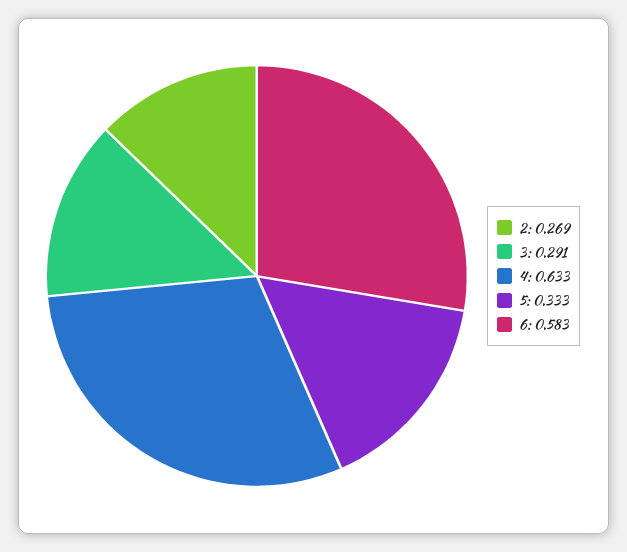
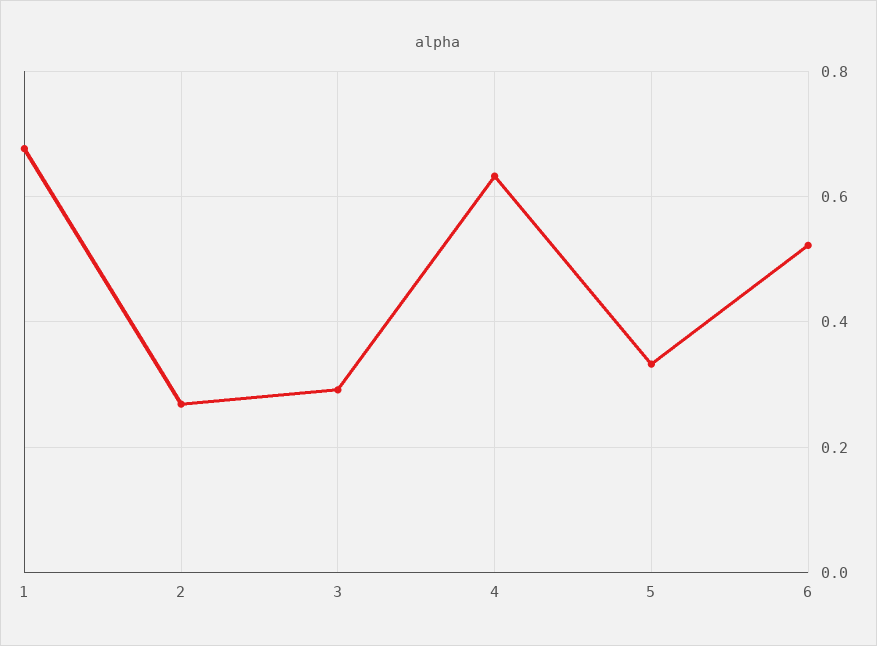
6: 0.583 -> 0.52
1: none -> 0.68

